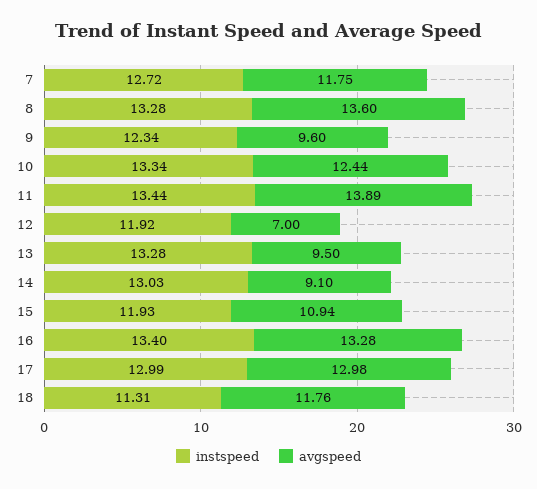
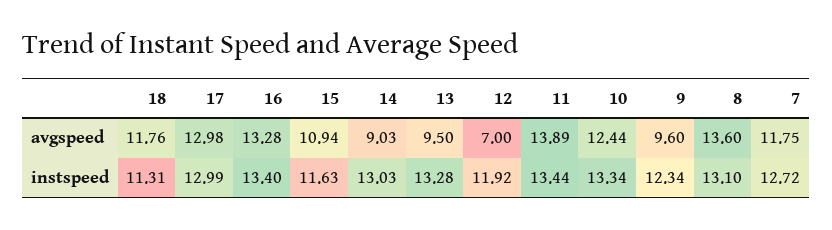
instspeed, 8: 13.28 -> 13.1
avgspeed, 14: 9.1 -> 9.03
instspeed, 15: 11.93 -> 11.63

